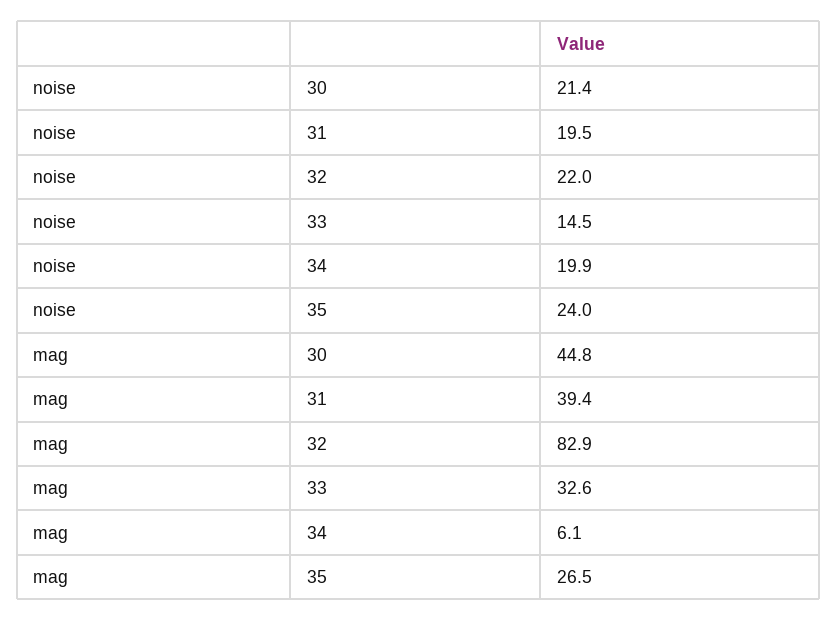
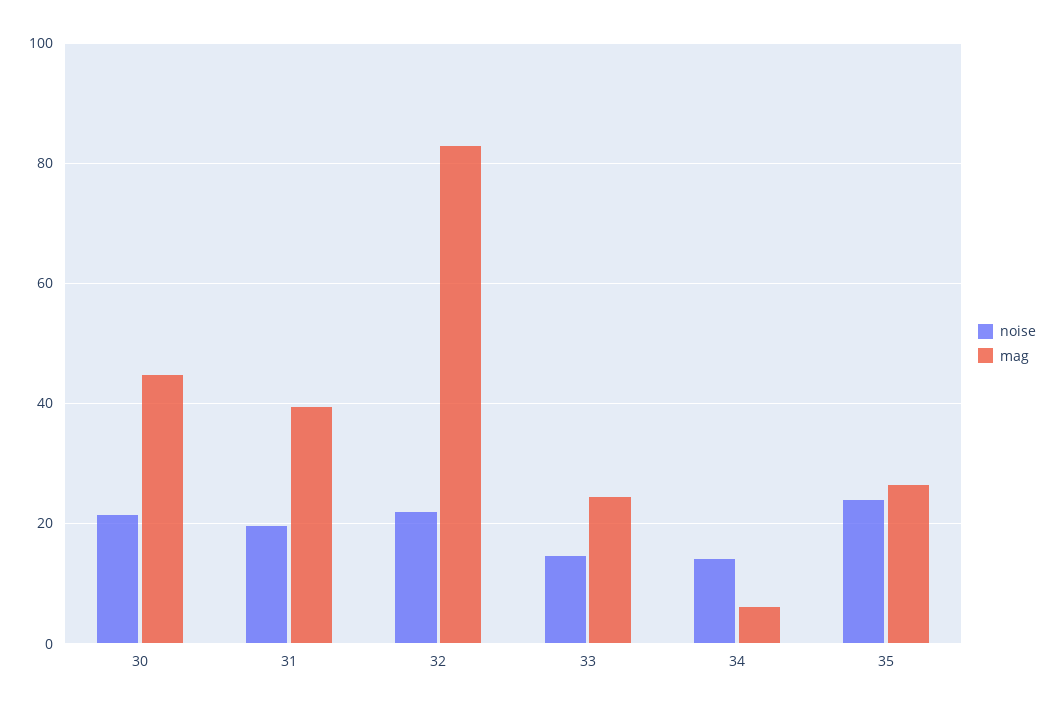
noise, 34: 19.9 -> 14
mag, 33: 32.6 -> 24

